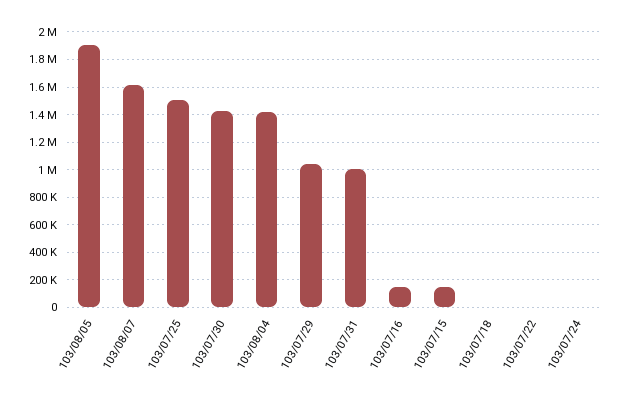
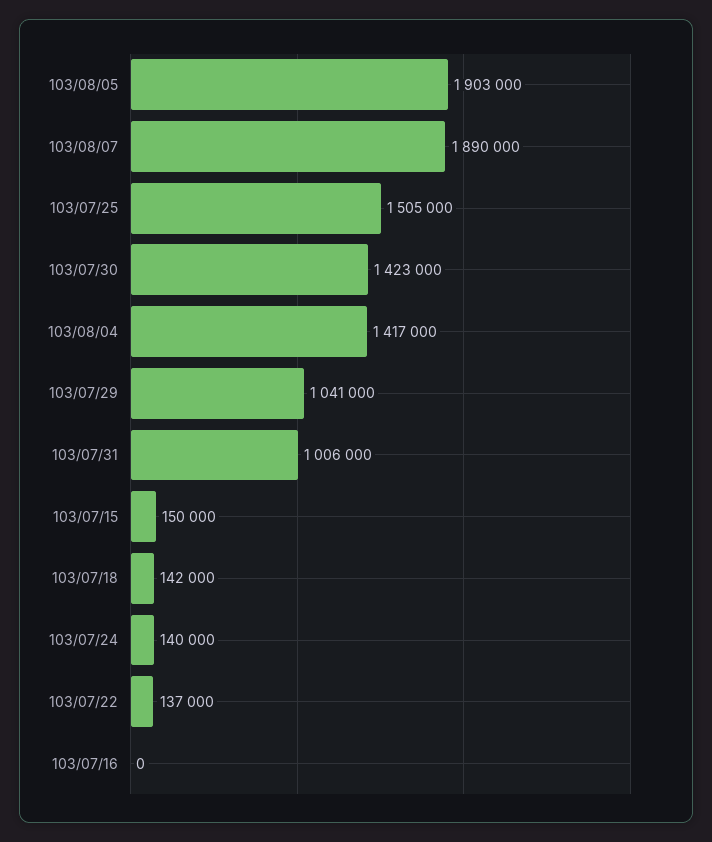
103/08/07: 1600000 -> 1890000
103/07/16: 150000 -> 0
103/07/18: 0 -> 142000
103/07/22: 0 -> 137000
103/07/24: 0 -> 140000

